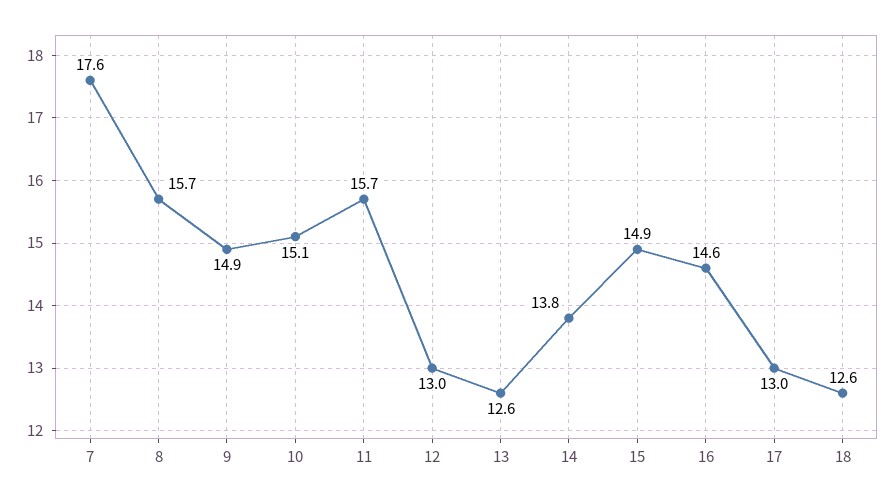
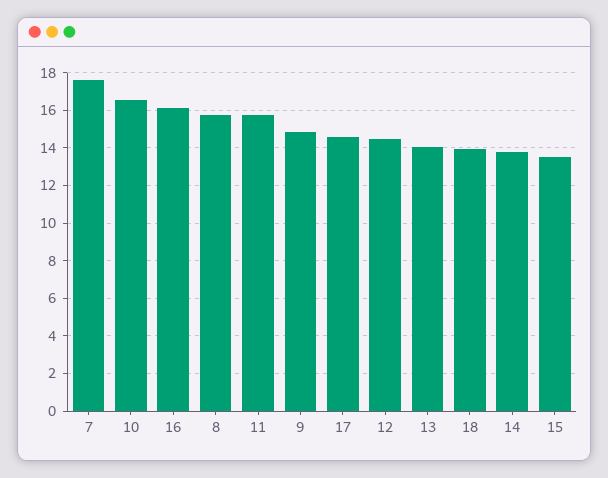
10: 15.1 -> 16.5
12: 13 -> 14.5
13: 12.6 -> 14
15: 14.9 -> 13.5
16: 14.6 -> 16
17: 13 -> 14.5
18: 12.6 -> 14

